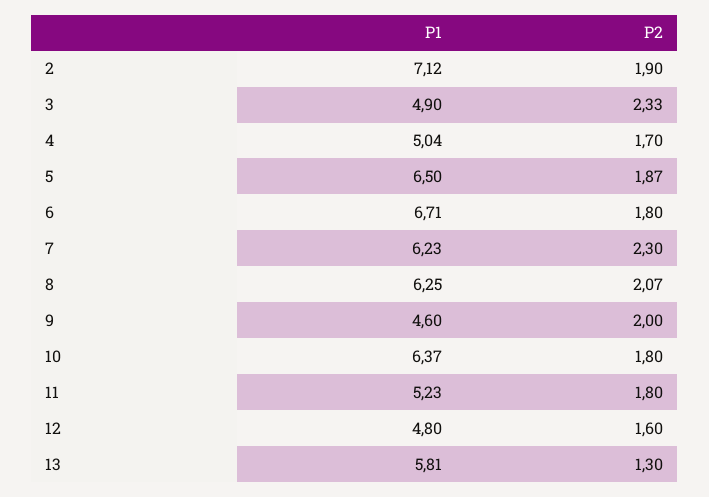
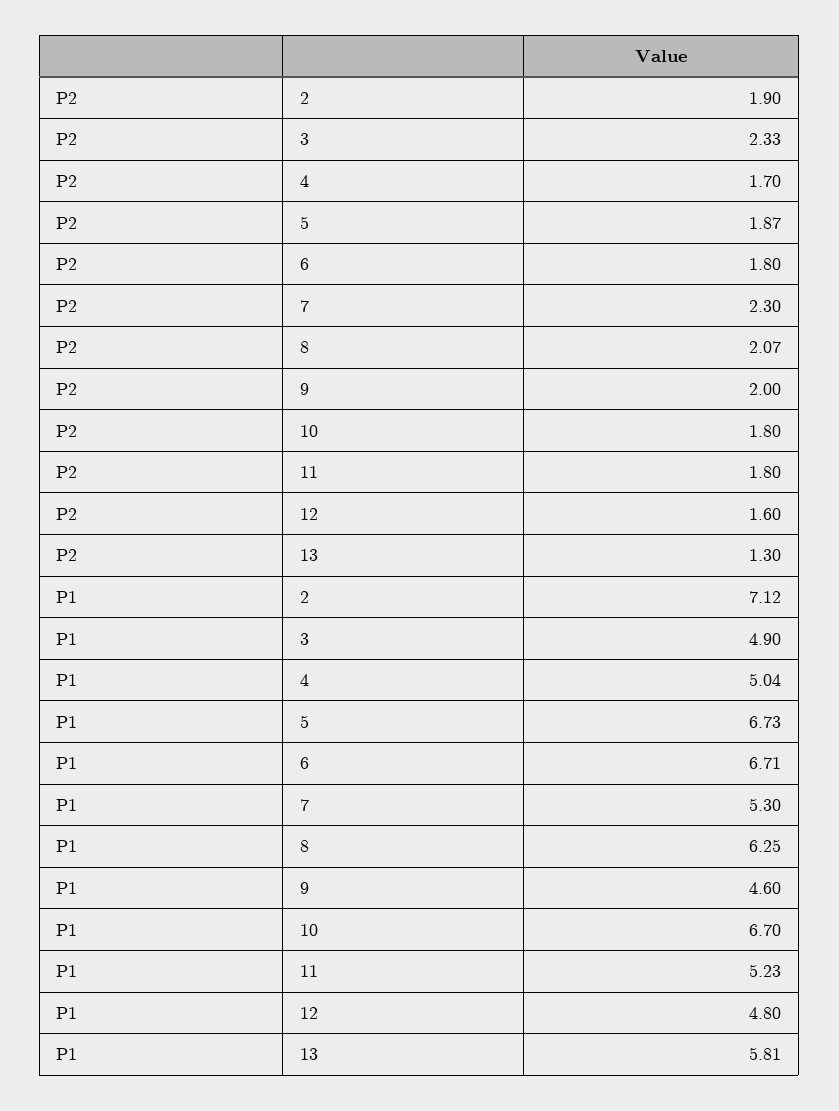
P1, 5: 6.5 -> 6.73
P1, 7: 6.23 -> 5.3
P1, 10: 6.37 -> 6.7

